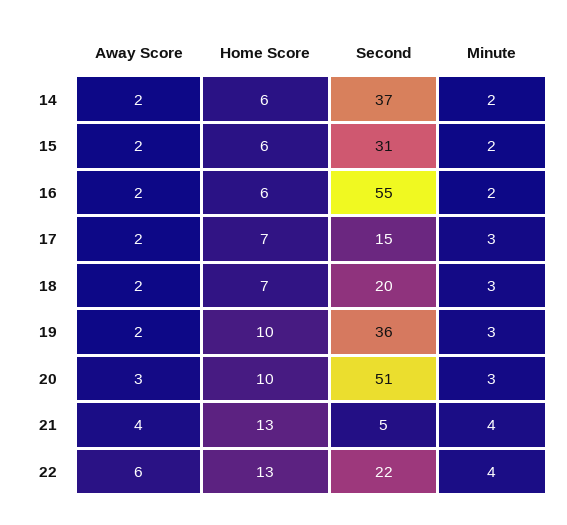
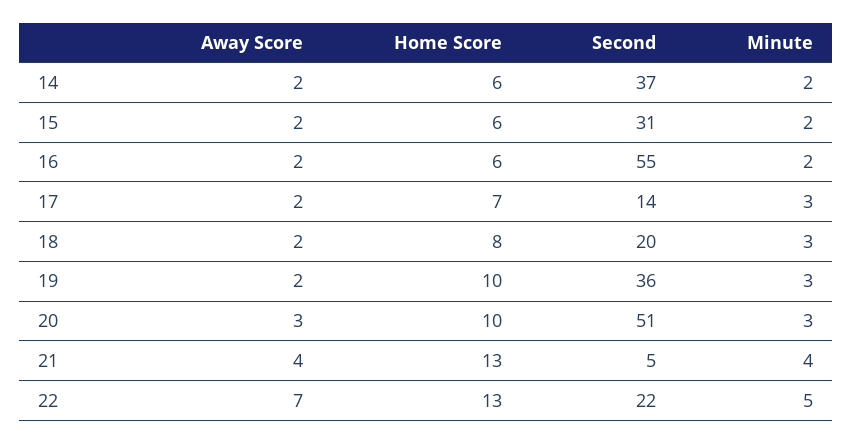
Second, 17: 15 -> 14
Home Score, 18: 7 -> 8
Away Score, 22: 6 -> 7
Minute, 22: 4 -> 5

